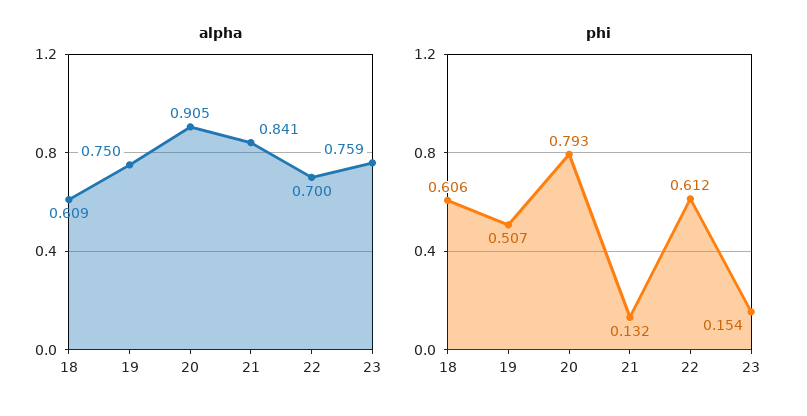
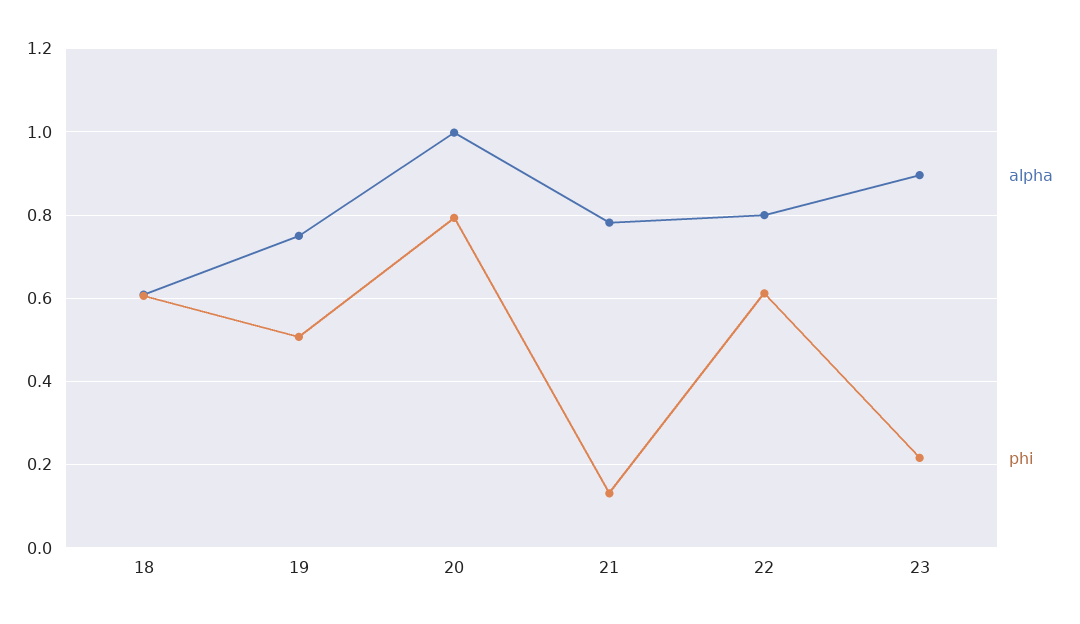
alpha, 20: 0.905 -> 1
alpha, 21: 0.841 -> 0.78
alpha, 22: 0.7 -> 0.8
alpha, 23: 0.759 -> 0.9
phi, 23: 0.154 -> 0.22

